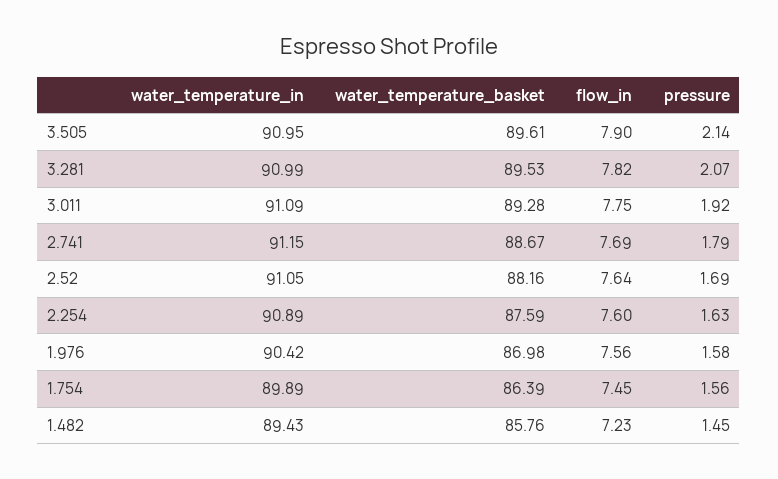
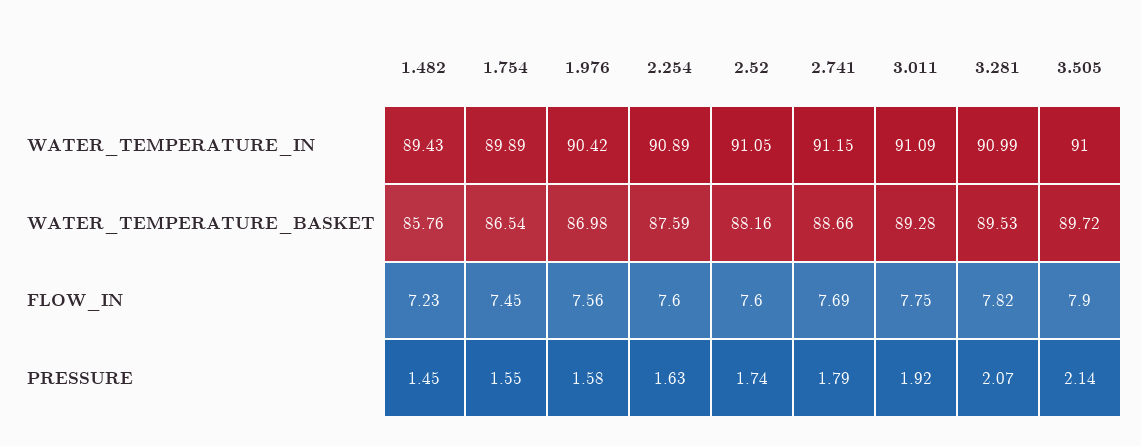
water_temperature_in, 3.505: 90.95 -> 91
water_temperature_basket, 3.505: 89.61 -> 89.72
water_temperature_basket, 2.741: 88.67 -> 88.66
flow_in, 2.52: 7.64 -> 7.6
pressure, 2.52: 1.69 -> 1.74
water_temperature_basket, 1.754: 86.39 -> 86.54
pressure, 1.754: 1.56 -> 1.55

